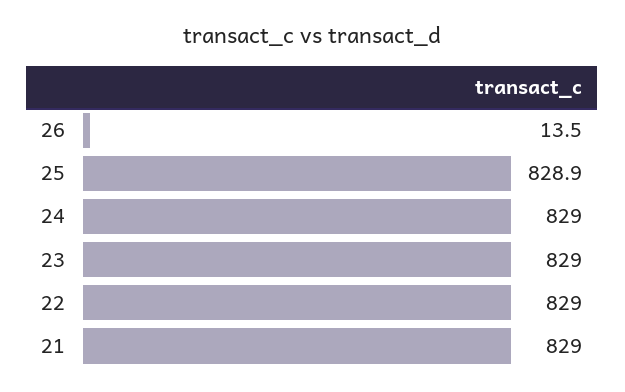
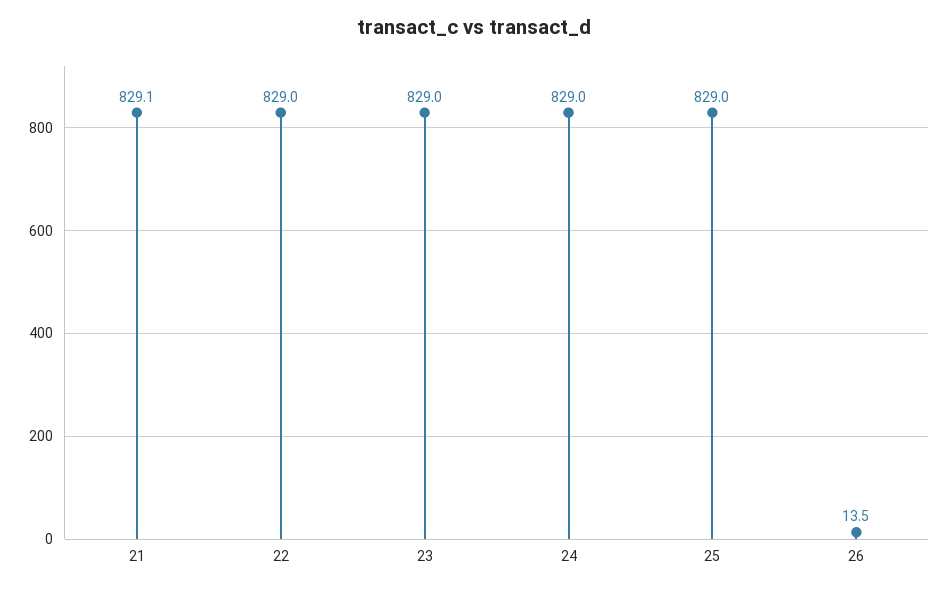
25: 828.9 -> 829
21: 829 -> 829.1

